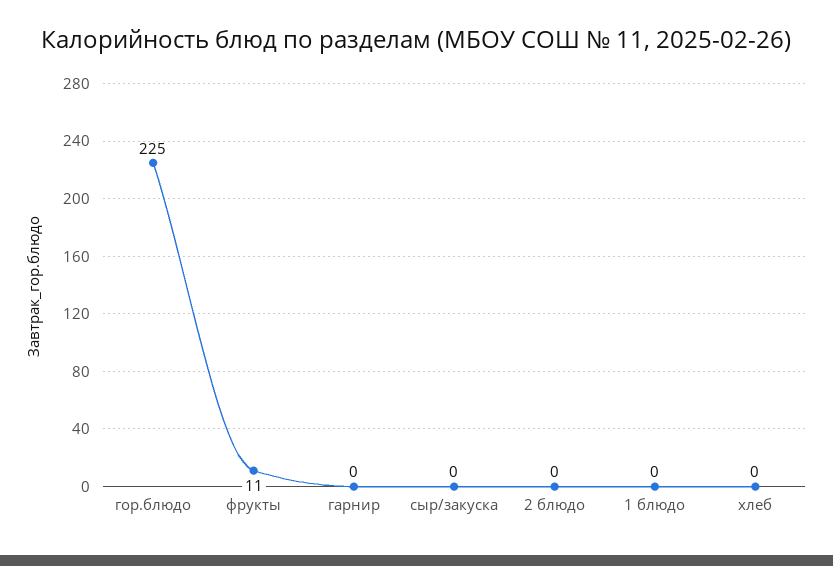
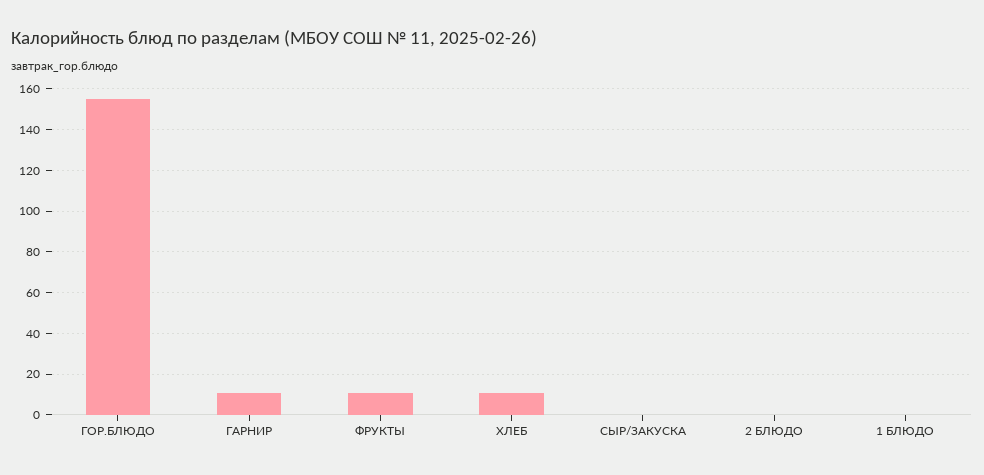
гор.блюдо: 225 -> 155
гарнир: 0 -> 10
хлеб: 0 -> 10

